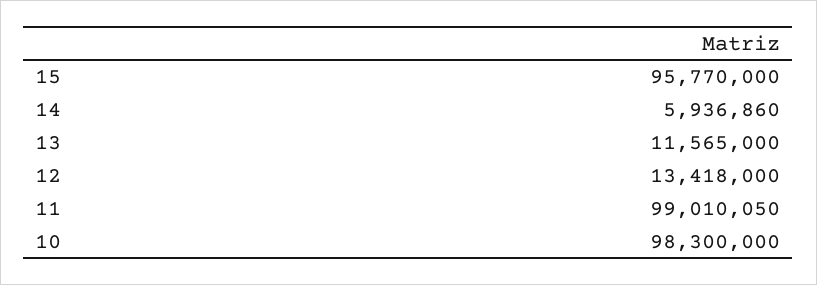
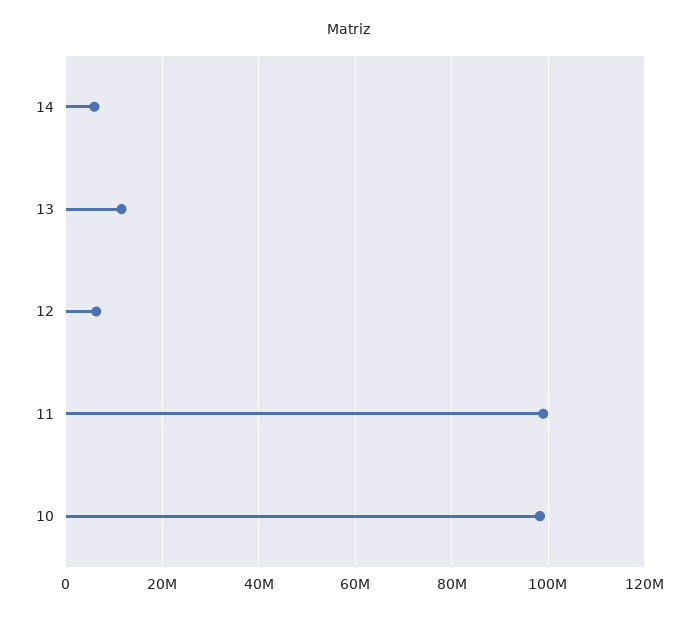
15: 95770000 -> none
12: 13418000 -> 6000000

